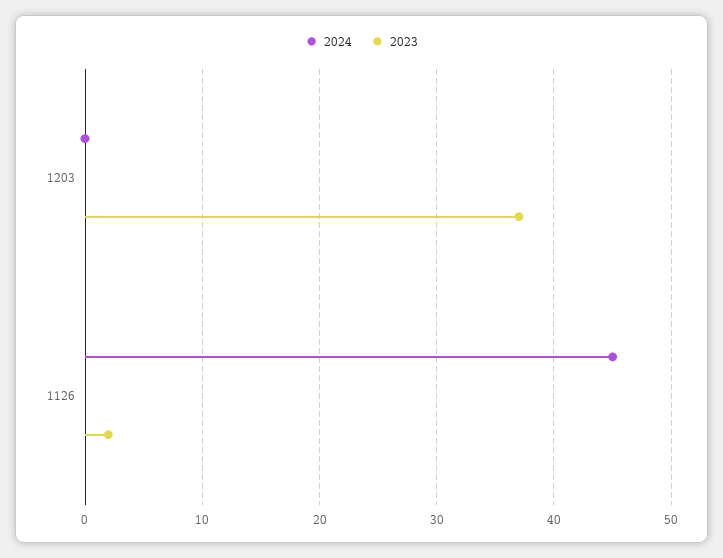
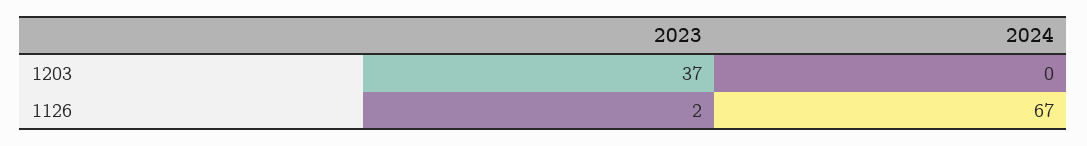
2024, 1126: 45 -> 67

